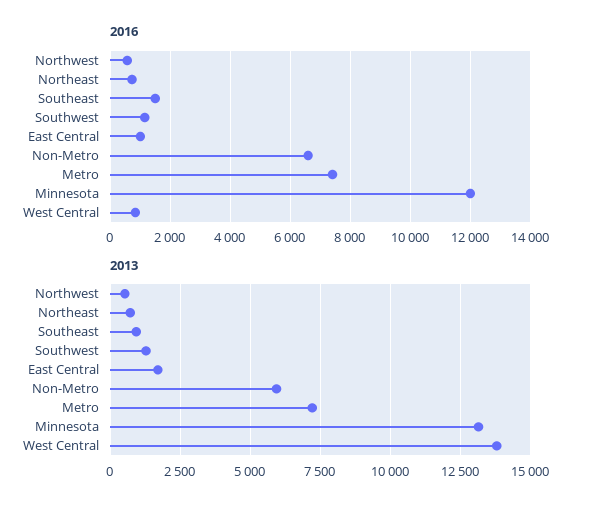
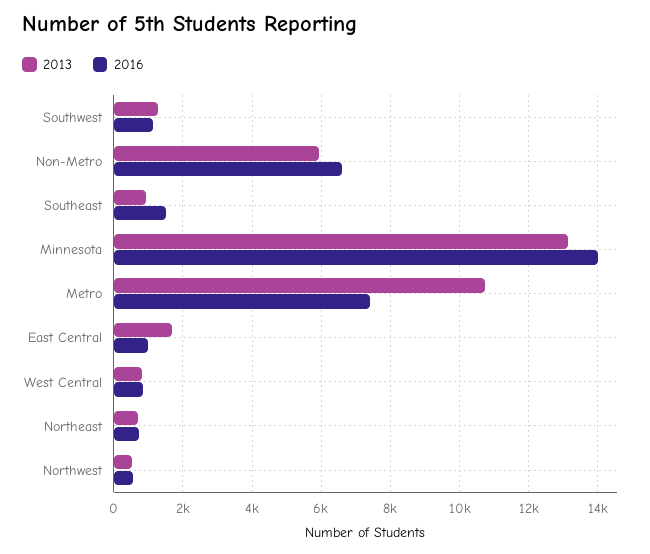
2016, Minnesota: 12000 -> 14000
2013, Metro: 7250 -> 10800
2013, West Central: 13750 -> 800

